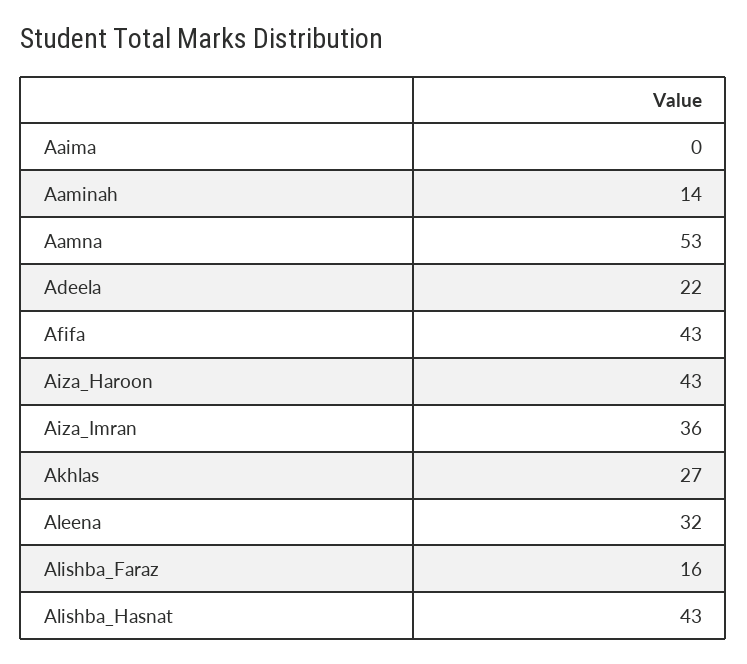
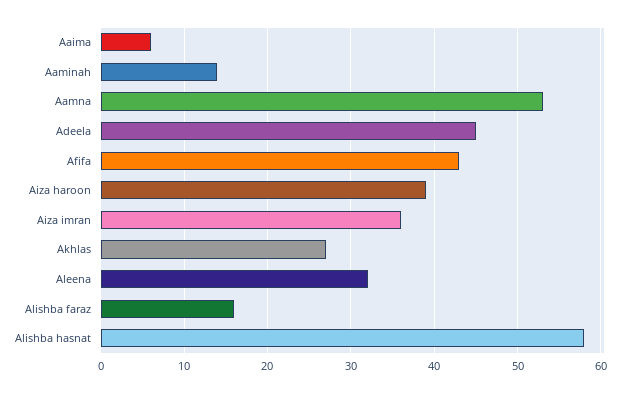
Aaima: 0 -> 6
Adeela: 22 -> 45
Aiza_Haroon: 43 -> 39
Alishba_Hasnat: 43 -> 58

